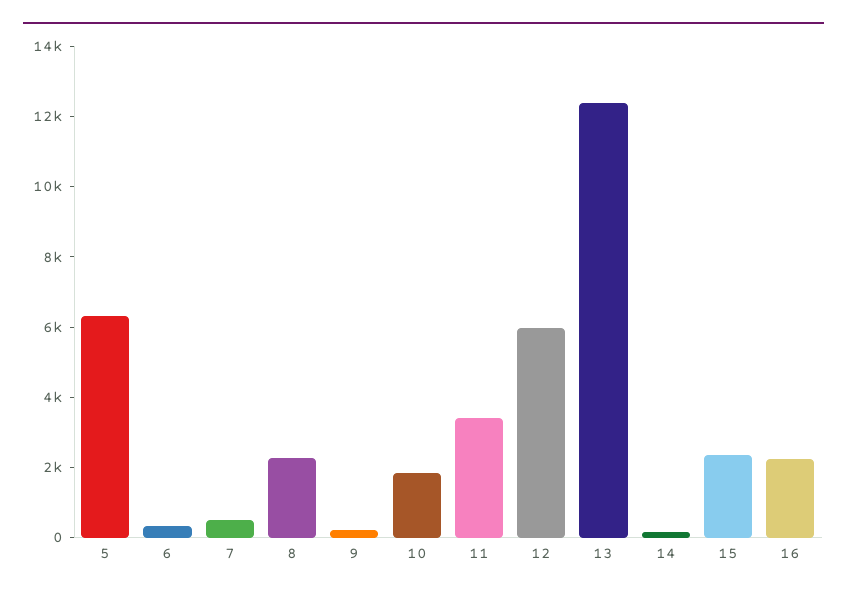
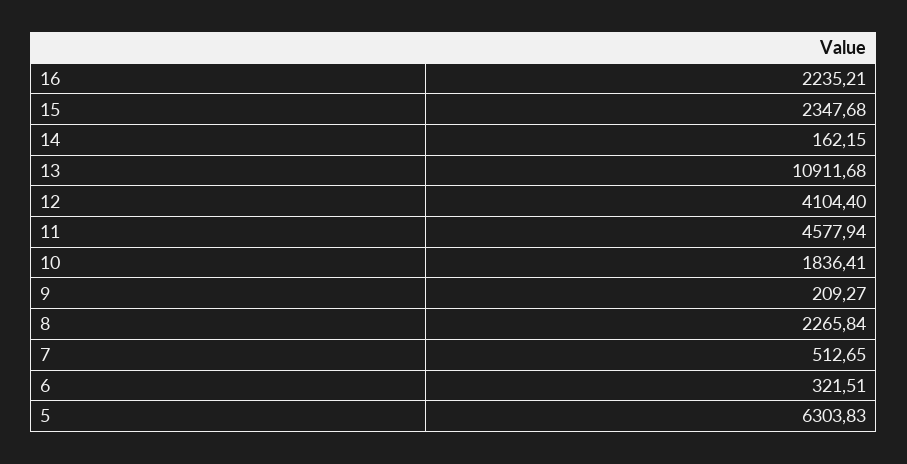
11: 3500 -> 4577.94
12: 6000 -> 4104.4
13: 12500 -> 10911.68

